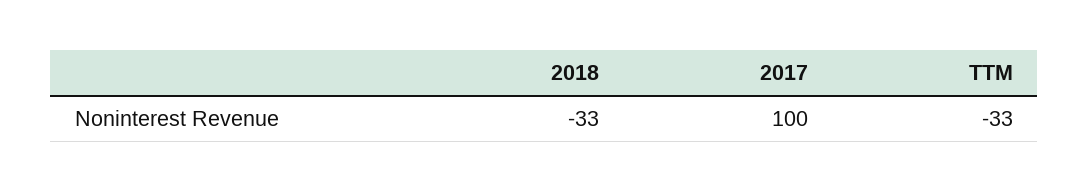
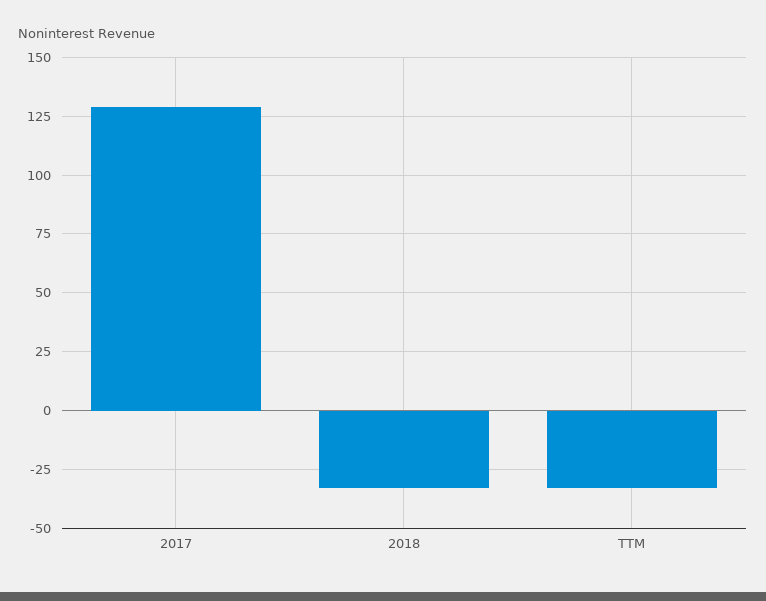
2017: 100 -> 130

